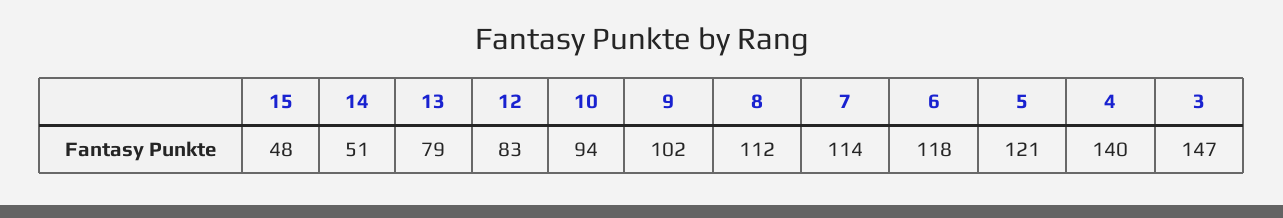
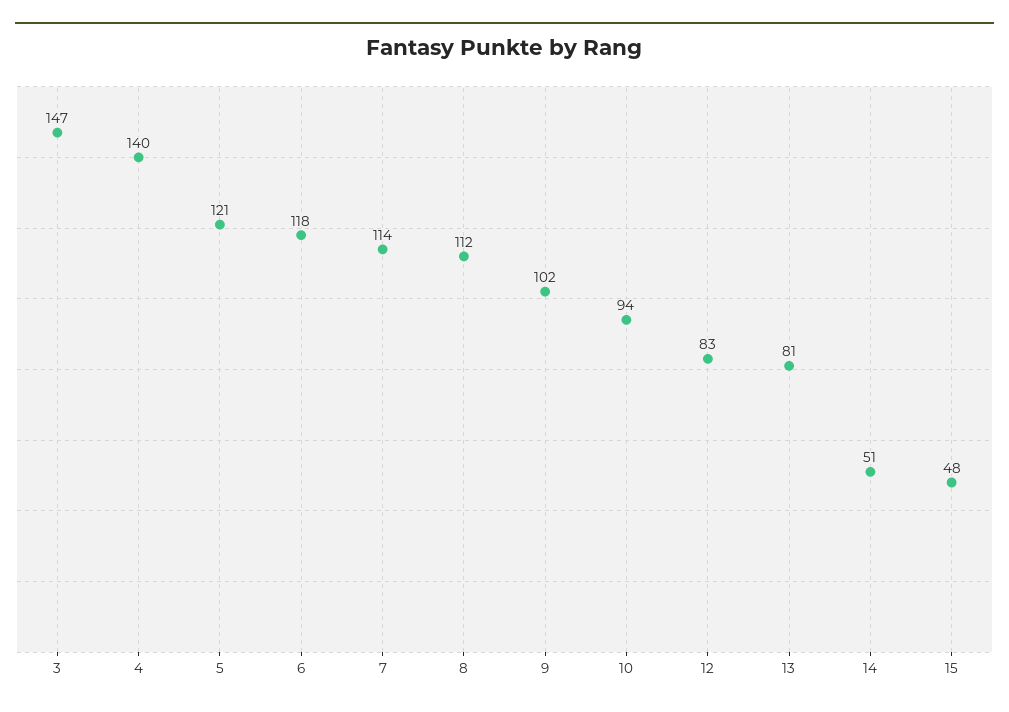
13: 79 -> 81

